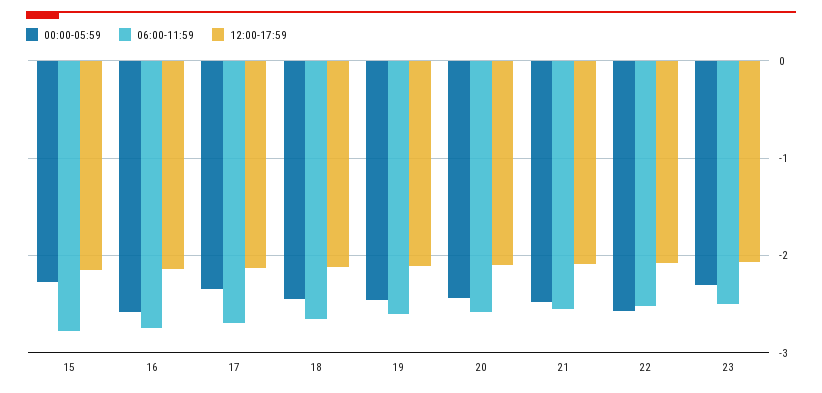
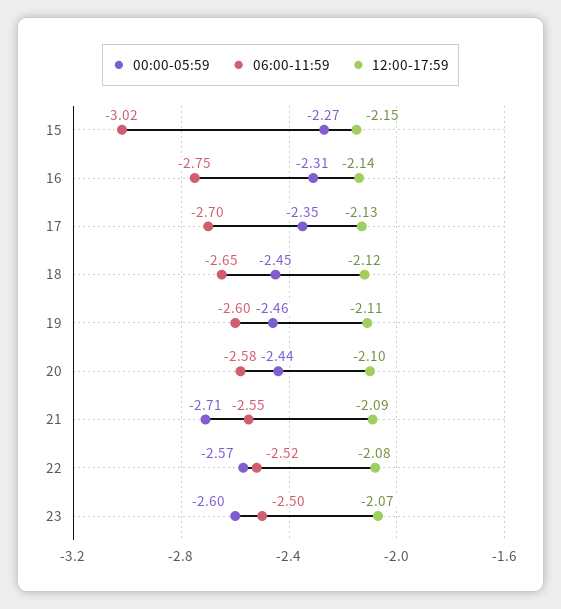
06:00-11:59, 15: -2.8 -> -3.02
00:00-05:59, 16: -2.6 -> -2.31
00:00-05:59, 21: -2.5 -> -2.71
00:00-05:59, 23: -2.3 -> -2.6

